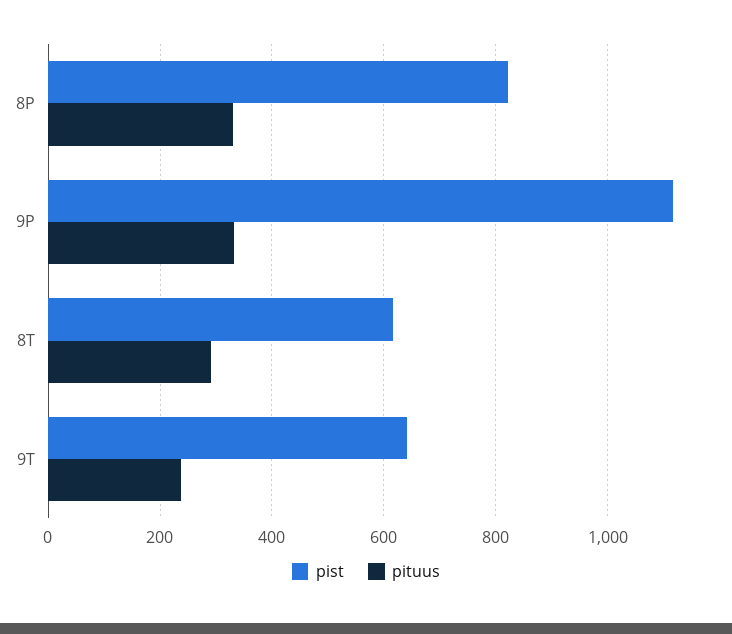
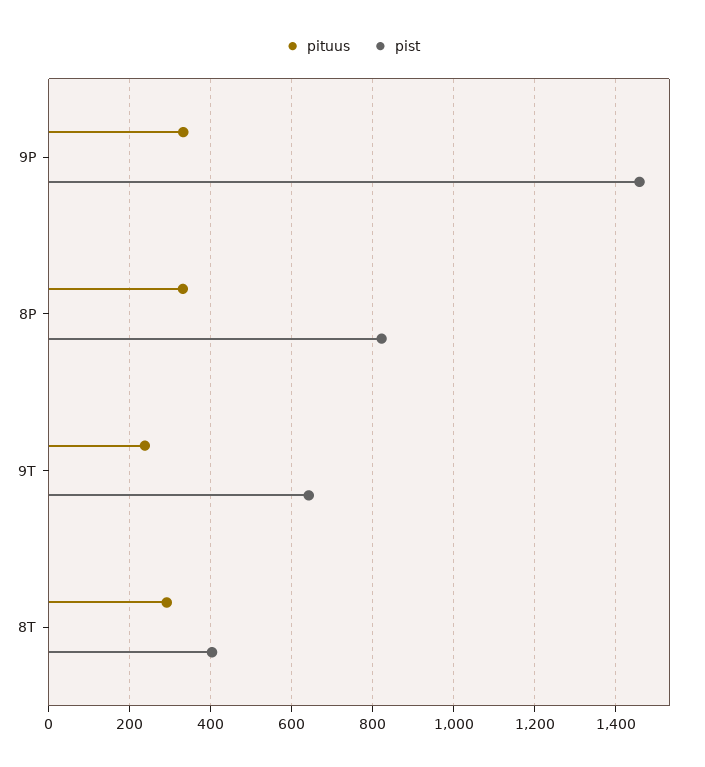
pist, 9P: 1120 -> 1460
pist, 8T: 620 -> 400

